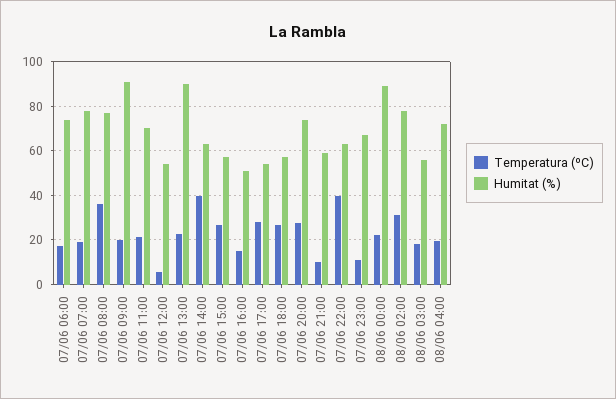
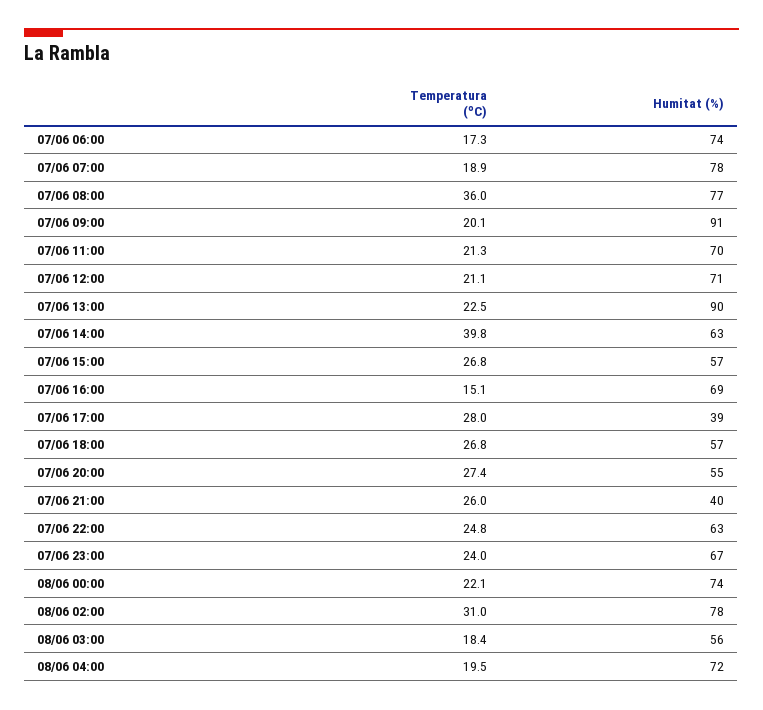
Temperatura (ºC), 07/06 12:00: 5 -> 21.1
Humitat (%), 07/06 12:00: 55 -> 71
Humitat (%), 07/06 16:00: 50 -> 69
Humitat (%), 07/06 17:00: 55 -> 39
Humitat (%), 07/06 20:00: 75 -> 55
Temperatura (ºC), 07/06 21:00: 10 -> 26
Humitat (%), 07/06 21:00: 60 -> 40
Temperatura (ºC), 07/06 22:00: 40 -> 24.8
Temperatura (ºC), 07/06 23:00: 10 -> 24
Humitat (%), 08/06 00:00: 90 -> 74

